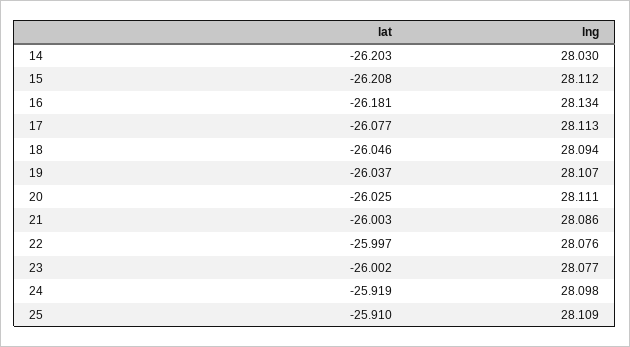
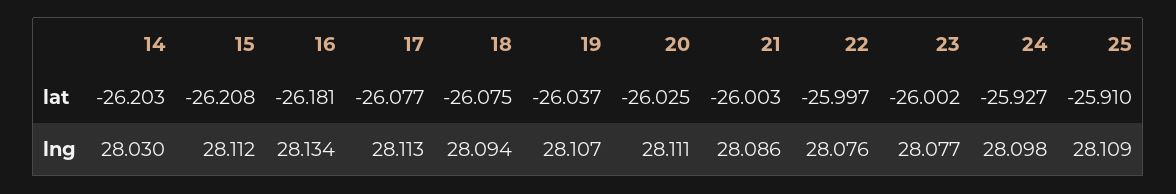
lat, 18: -26.046 -> -26.075
lat, 24: -25.919 -> -25.927

